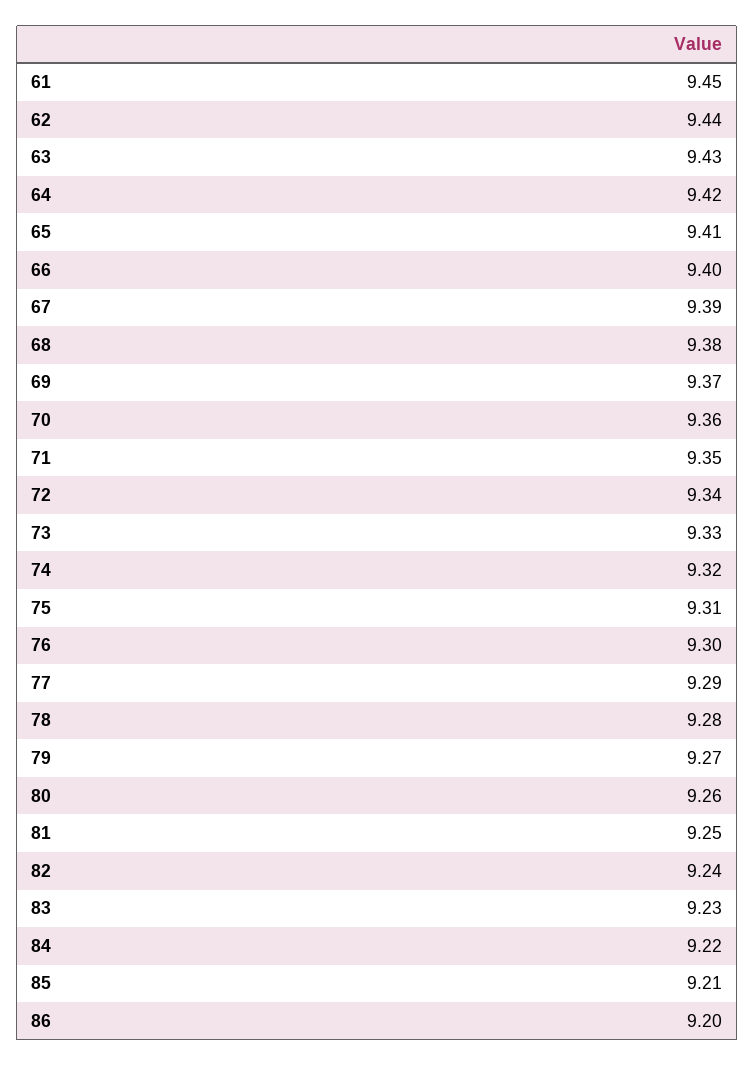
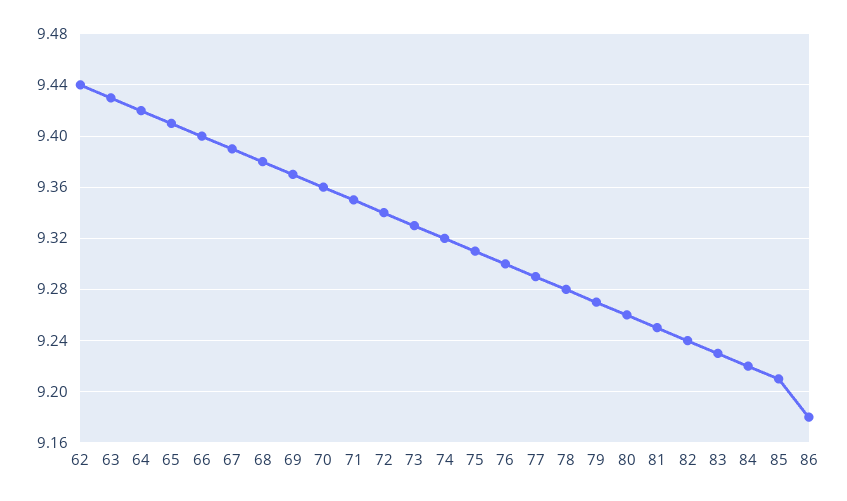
61: 9.45 -> none
86: 9.2 -> 9.18

